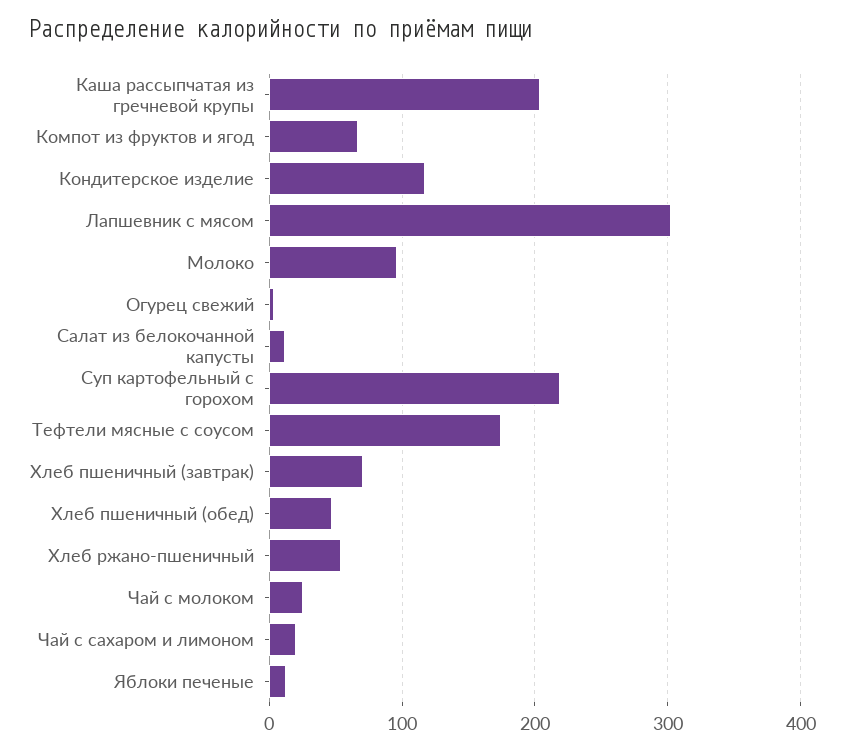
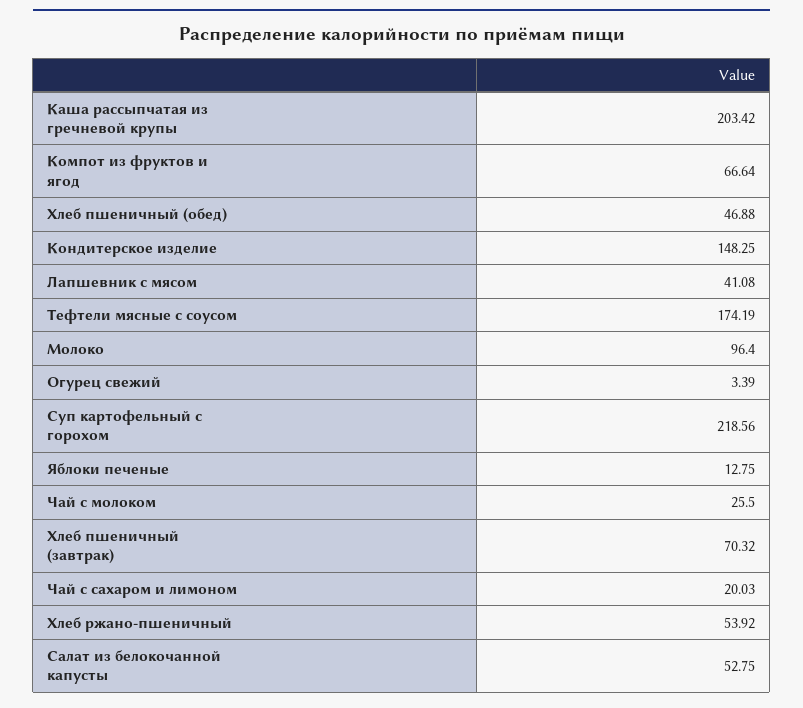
Кондитерское изделие: 120 -> 148.25
Лапшевник с мясом: 300 -> 41.08
Салат из белокочанной капусты: 10 -> 52.75

